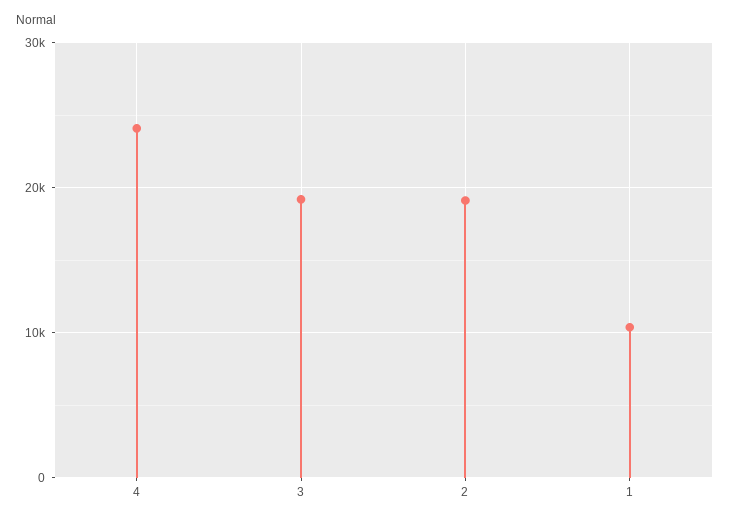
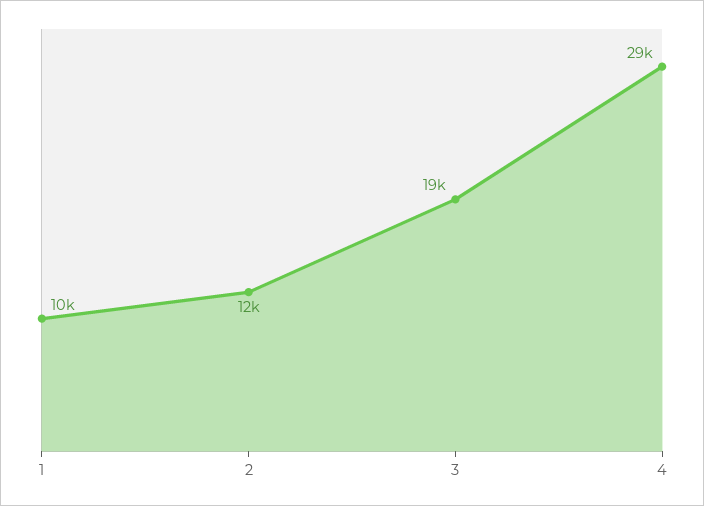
4: 24000 -> 29000
2: 19000 -> 12000

